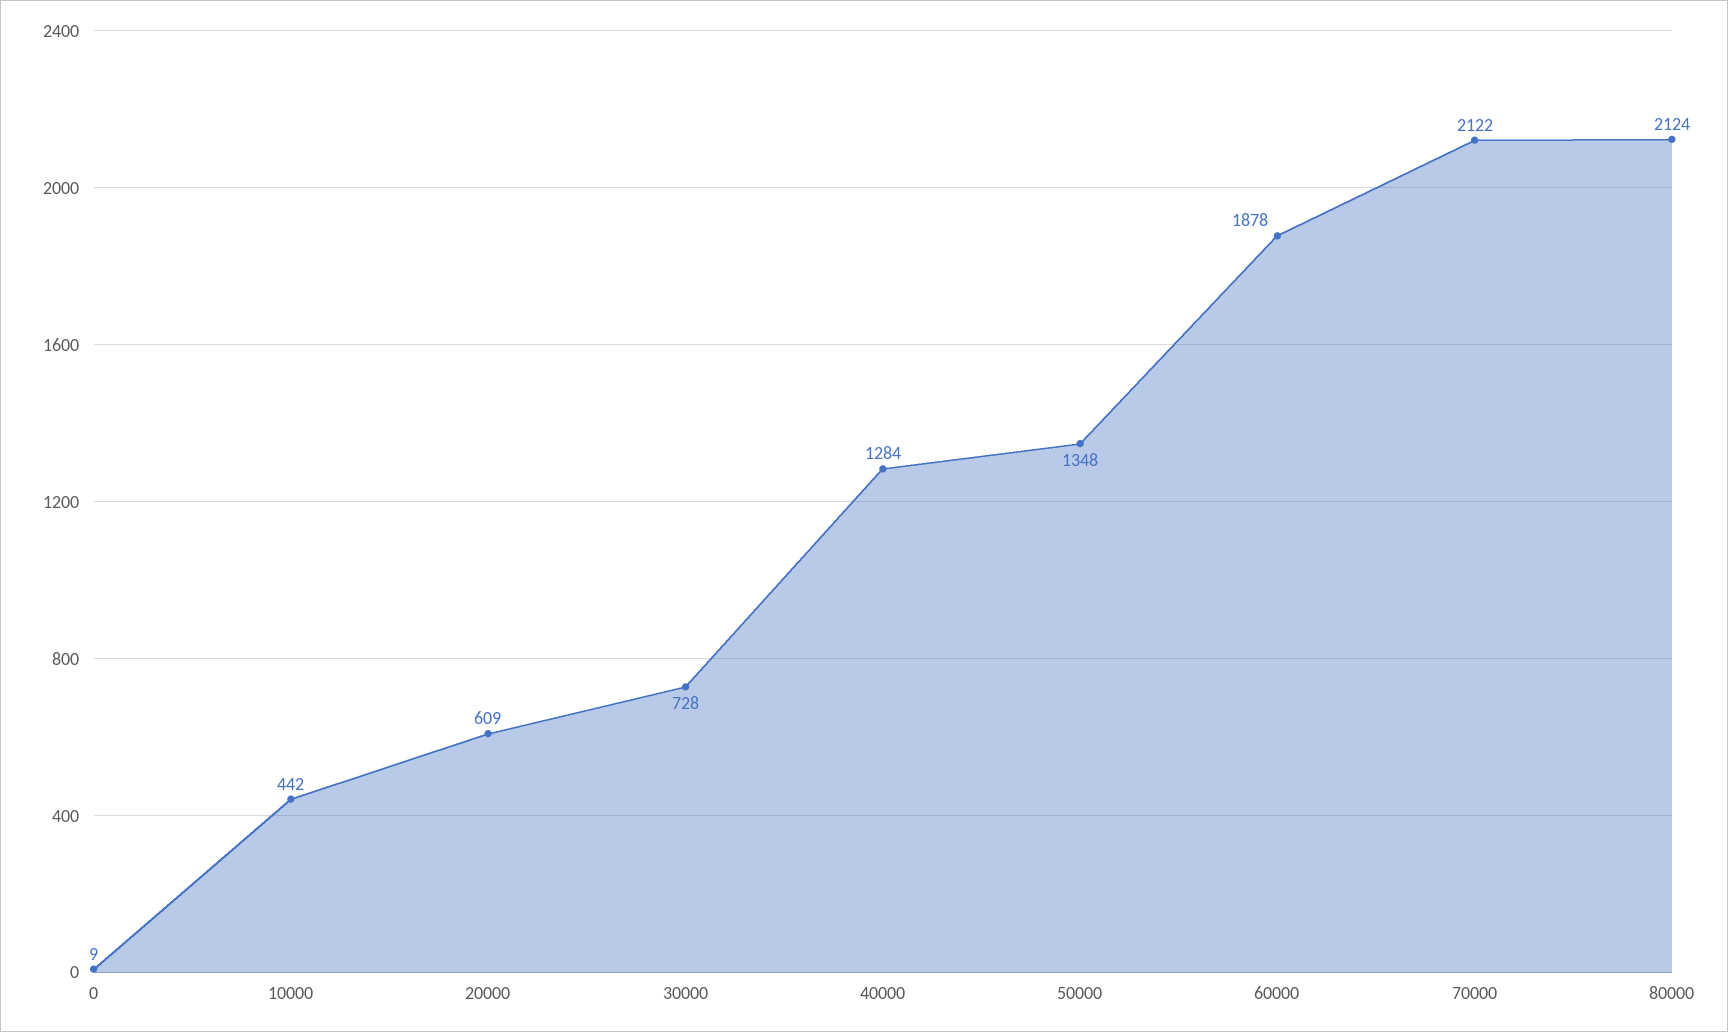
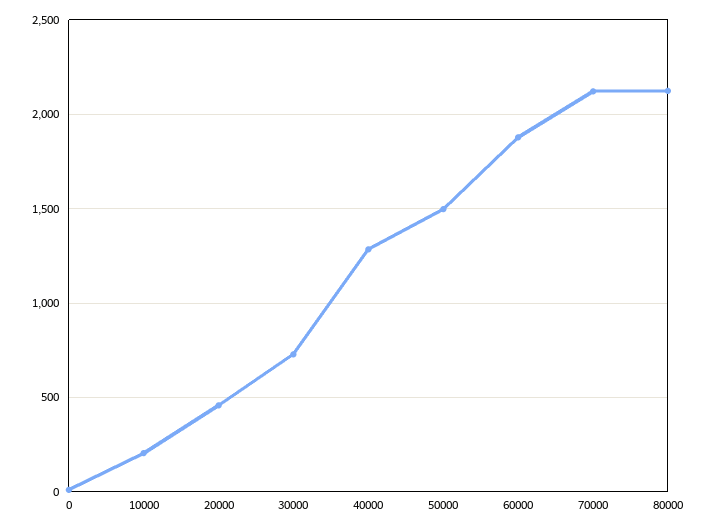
10000: 442 -> 200
20000: 609 -> 450
50000: 1348 -> 1500

